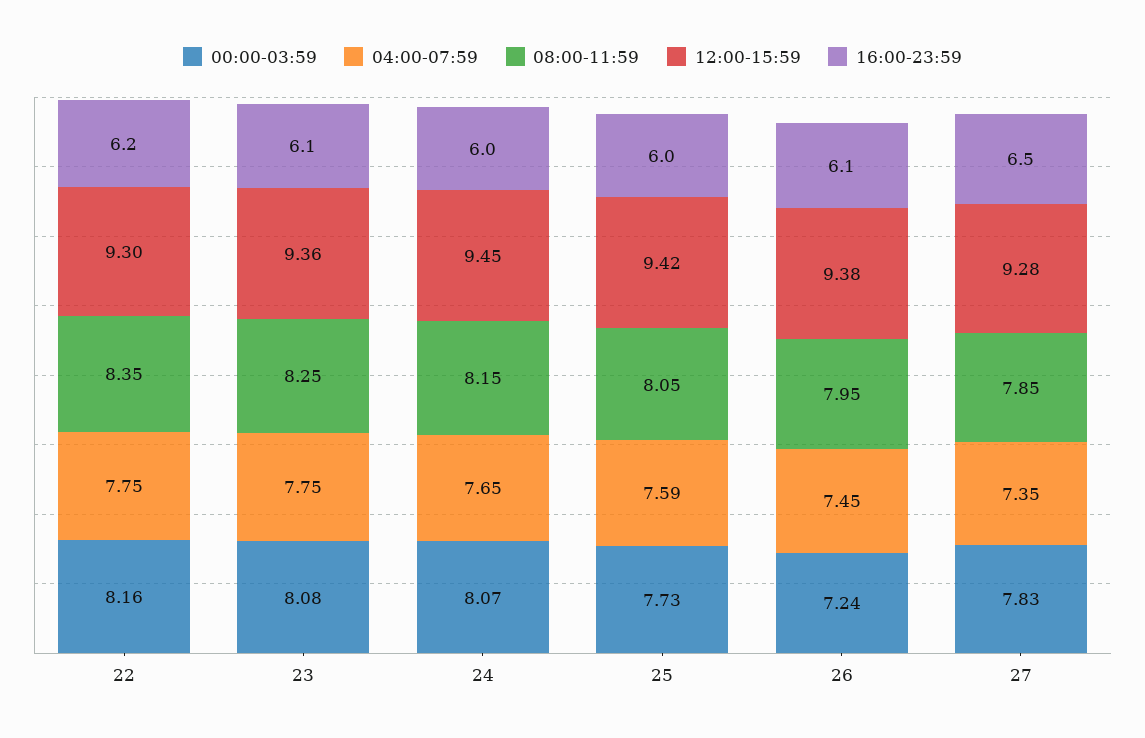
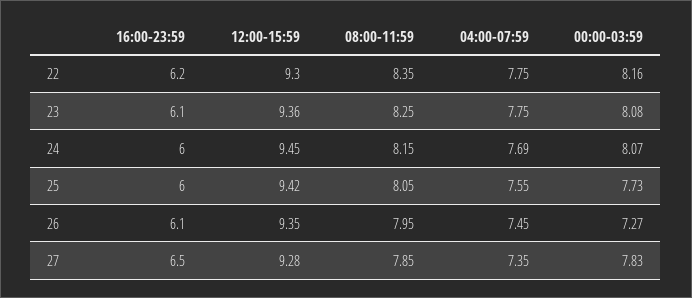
04:00-07:59, 24: 7.65 -> 7.69
04:00-07:59, 25: 7.59 -> 7.55
00:00-03:59, 26: 7.24 -> 7.27
12:00-15:59, 26: 9.38 -> 9.35

